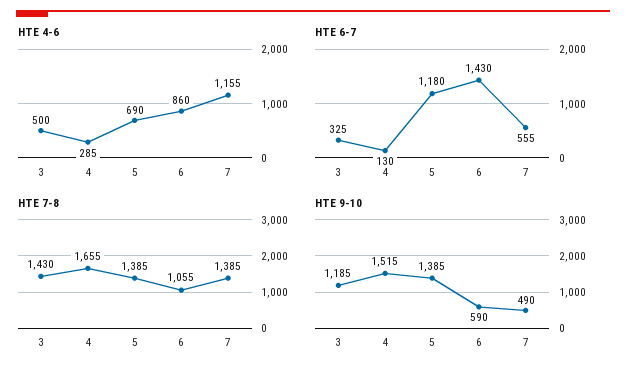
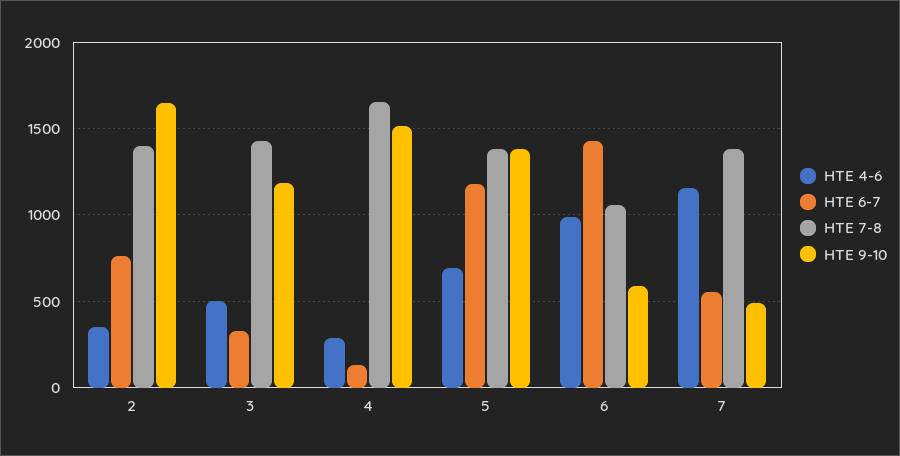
HTE 4-6, 6: 860 -> 1000
HTE 4-6, 2: none -> 350
HTE 6-7, 2: none -> 750
HTE 7-8, 2: none -> 1400
HTE 9-10, 2: none -> 1650

